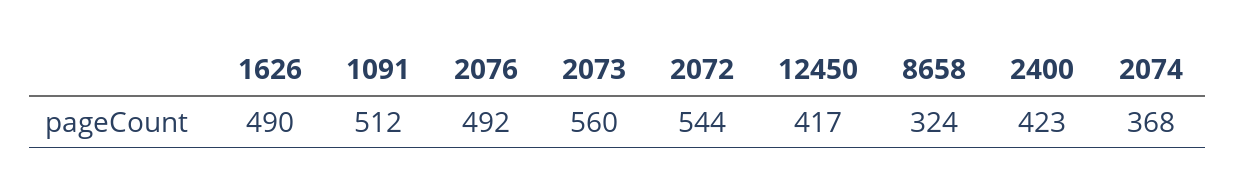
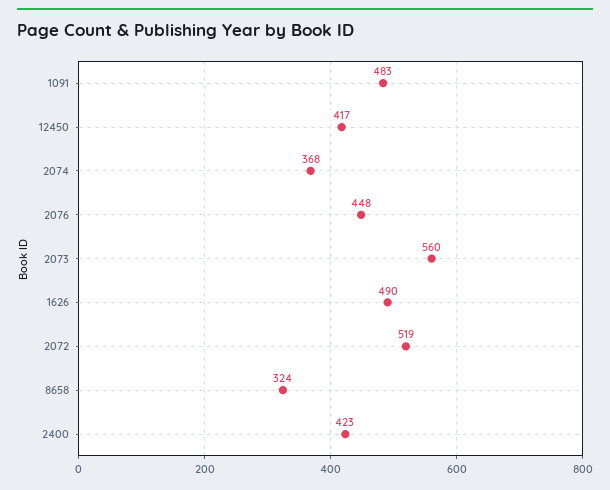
1091: 512 -> 483
2076: 492 -> 448
2072: 544 -> 519

